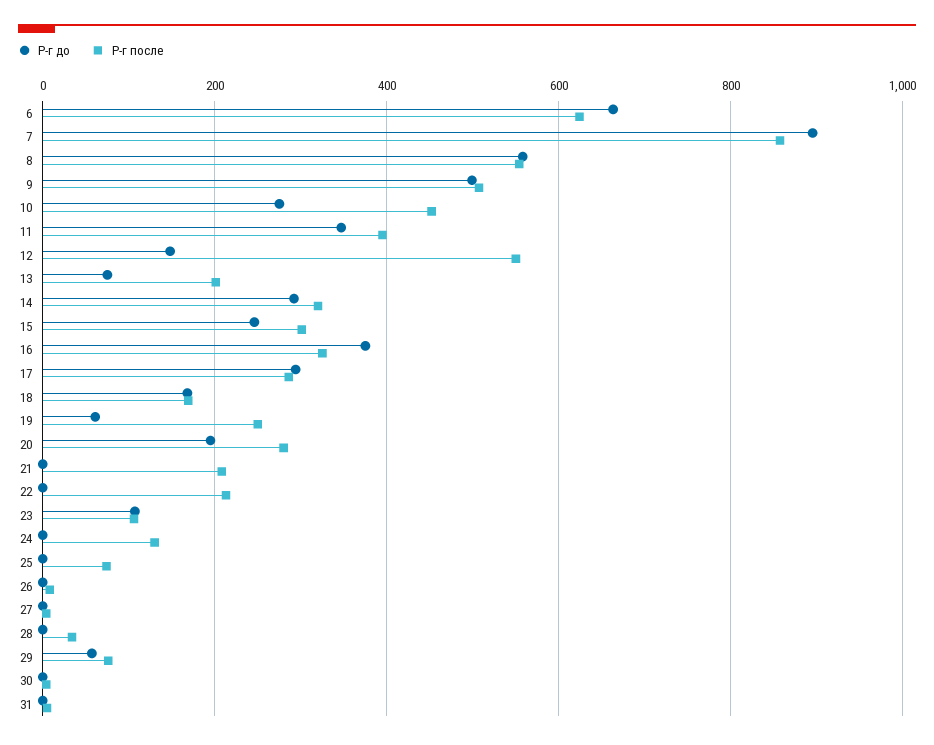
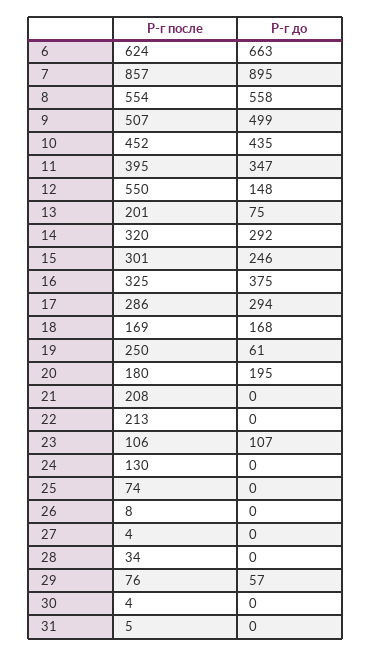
Р-г до, 10: 280 -> 435
Р-г после, 20: 280 -> 180

